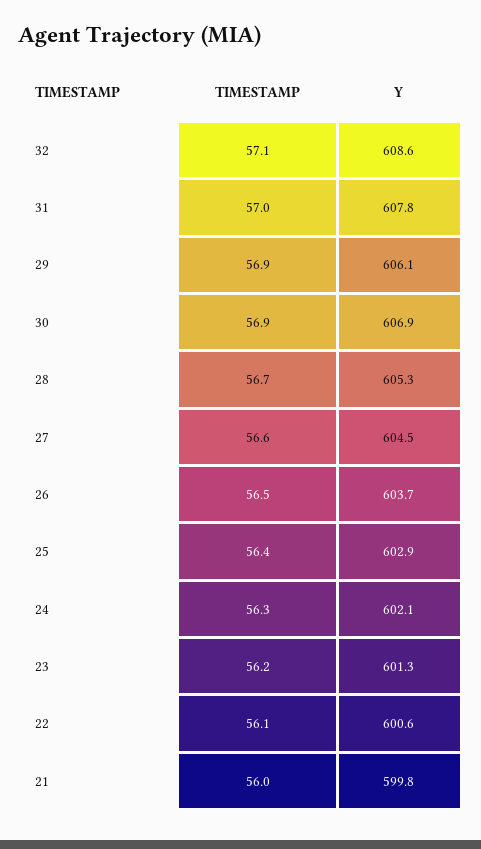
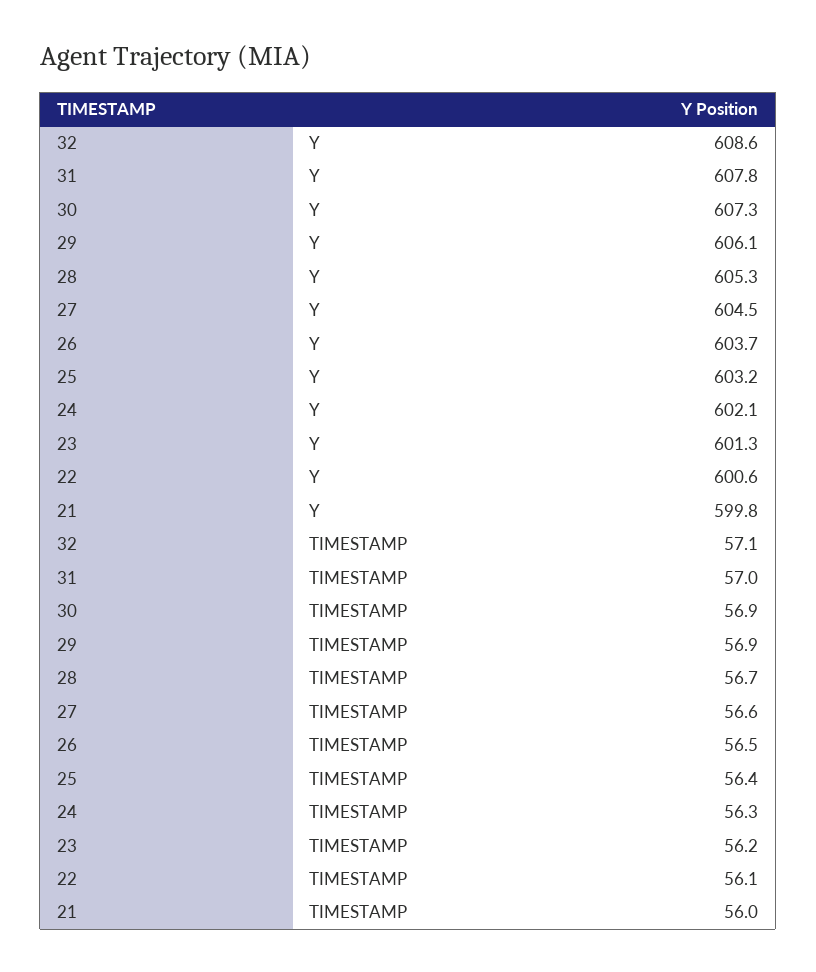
Y, 30: 606.9 -> 607.3
Y, 25: 602.9 -> 603.2

